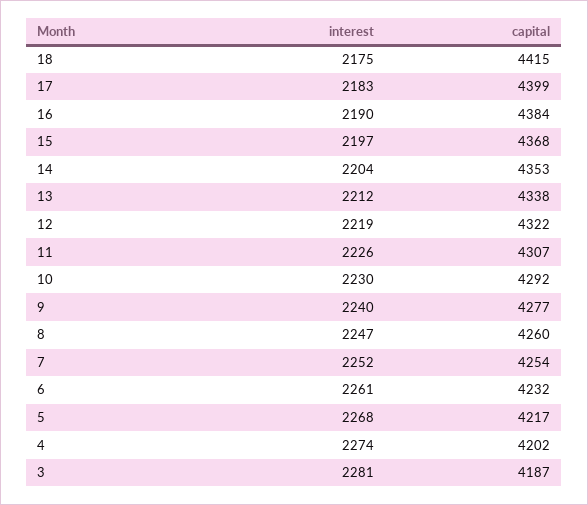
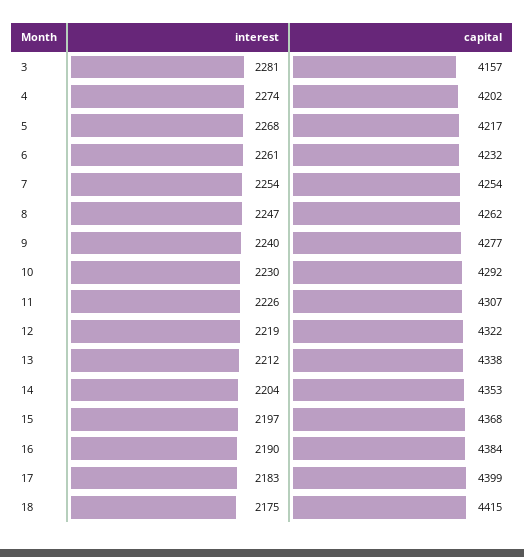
capital, 8: 4260 -> 4262
interest, 7: 2252 -> 2254
capital, 3: 4187 -> 4157

